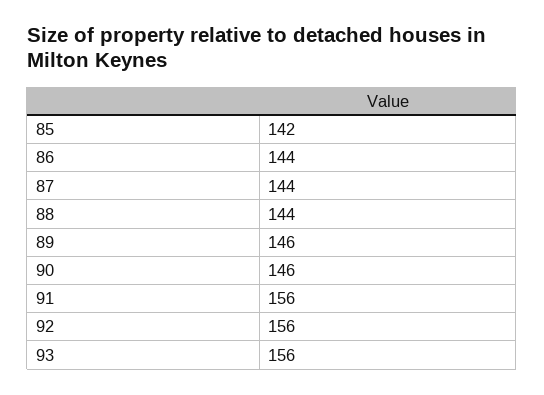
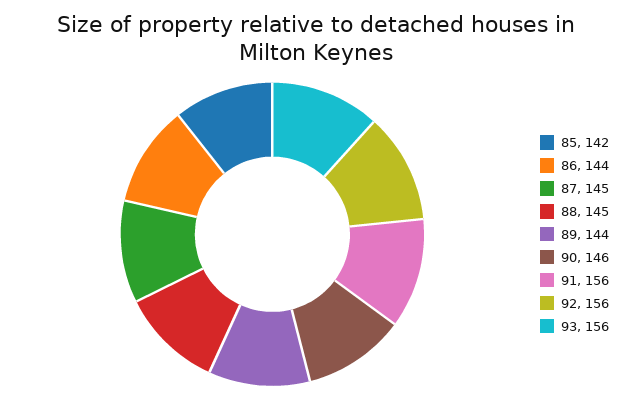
87: 144 -> 145
88: 144 -> 145
89: 146 -> 144

